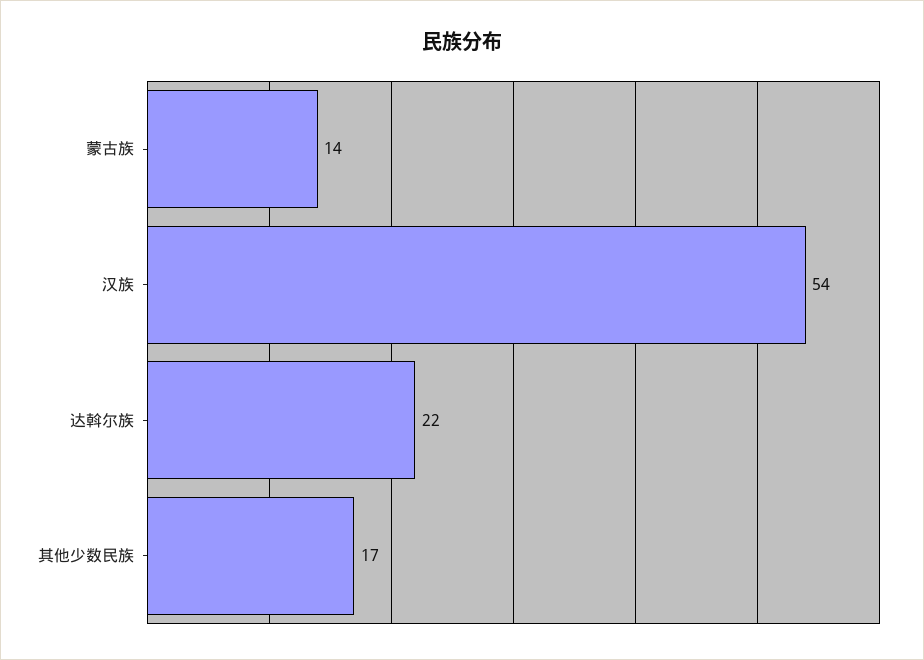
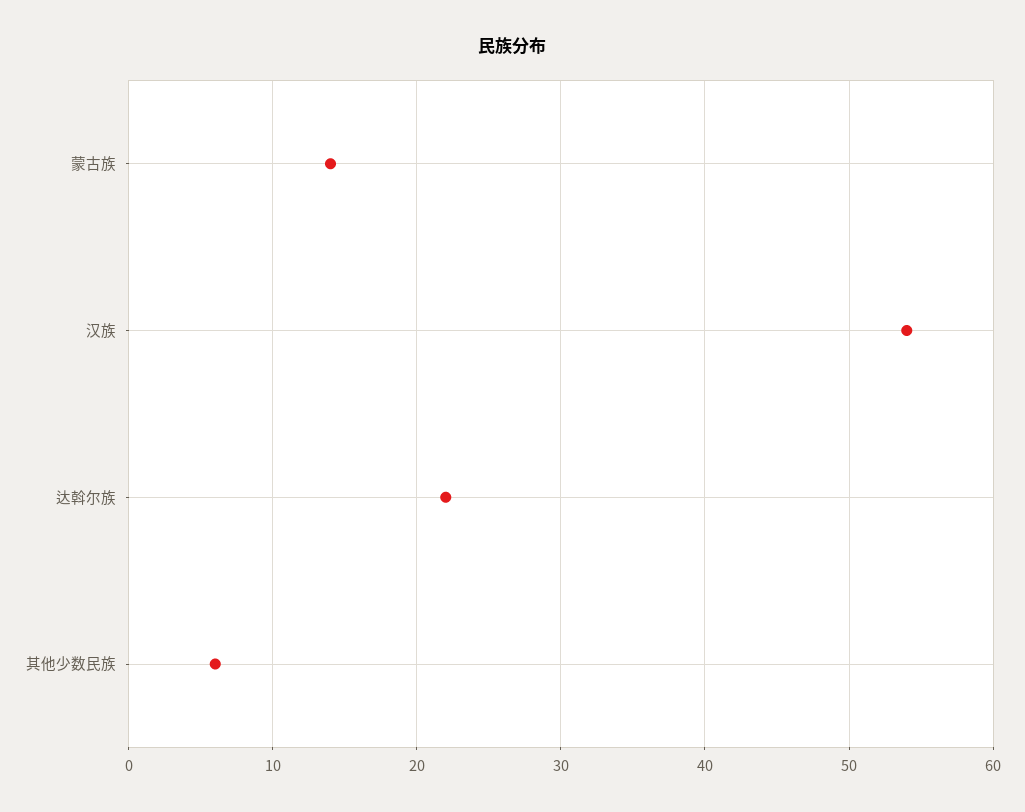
其他少数民族: 17 -> 6

